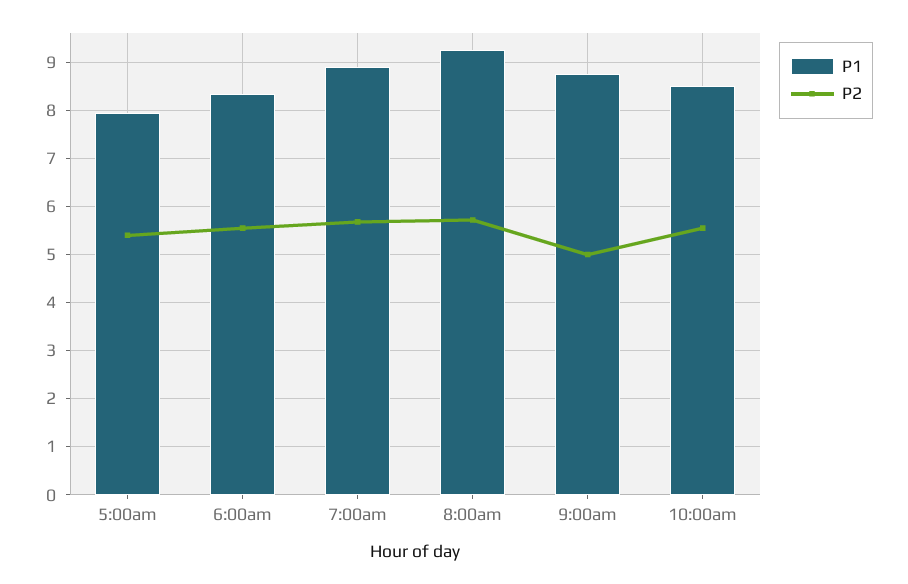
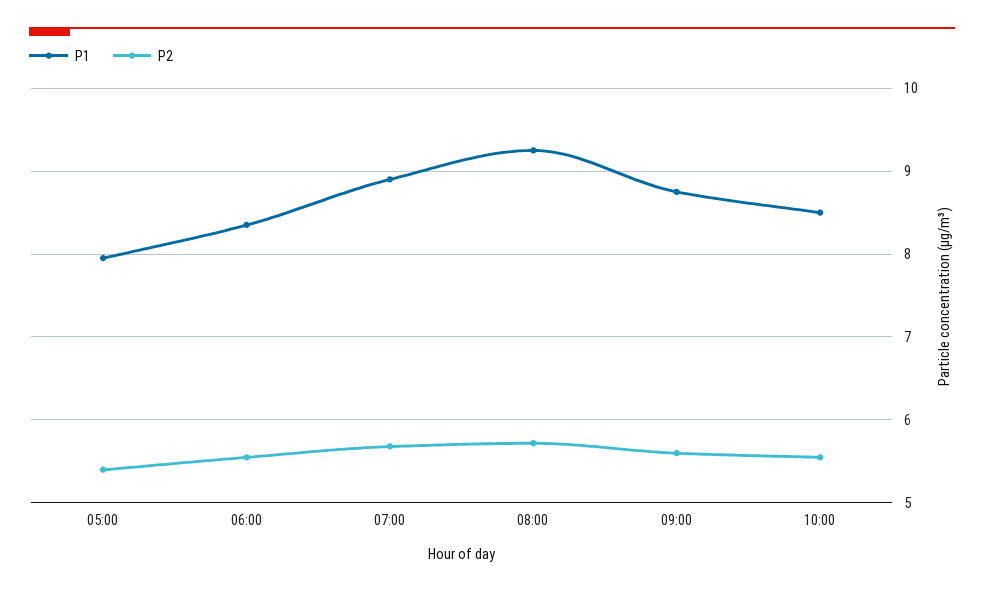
P2, 9:00am: 5 -> 5.6

